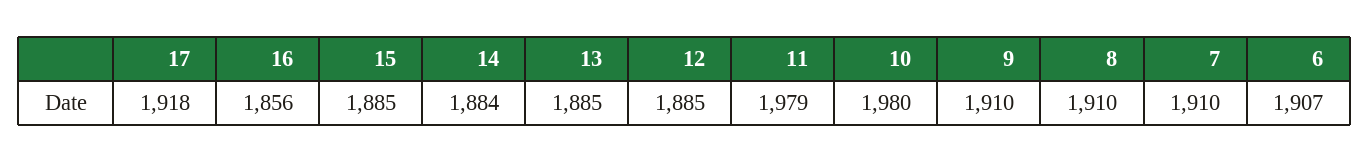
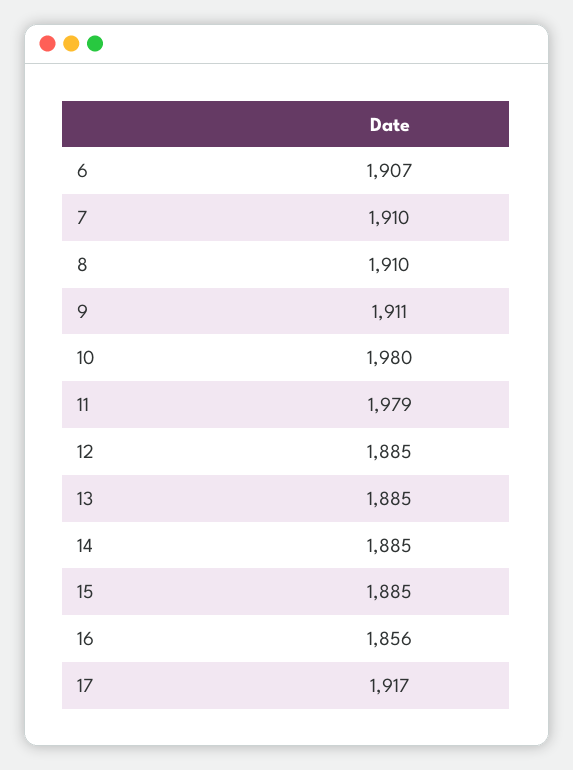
17: 1918 -> 1917
14: 1884 -> 1885
9: 1910 -> 1911

